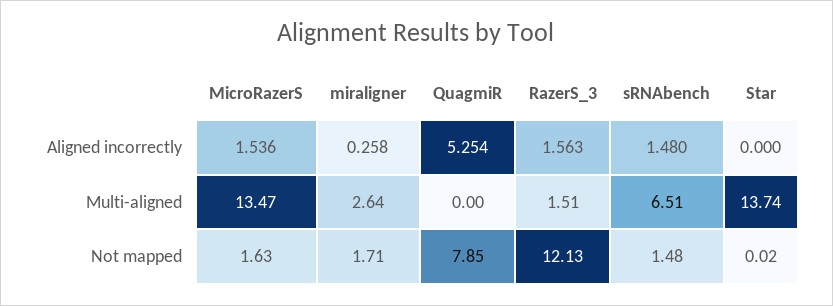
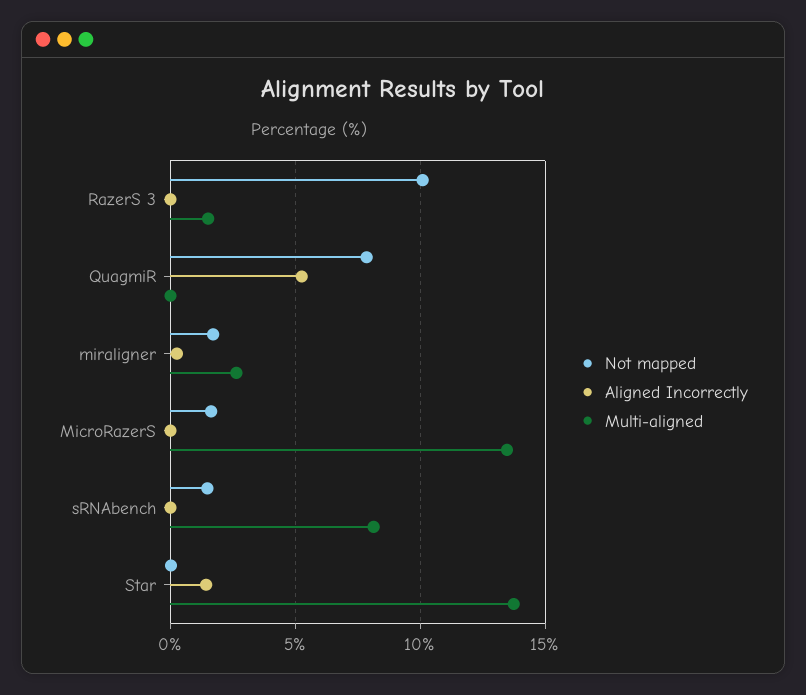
Aligned incorrectly, MicroRazerS: 1.536 -> 0
Aligned incorrectly, RazerS_3: 1.563 -> 0
Aligned incorrectly, sRNAbench: 1.48 -> 0
Aligned incorrectly, Star: 0 -> 1.5
Multi-aligned, sRNAbench: 6.51 -> 8
Not mapped, RazerS_3: 12.13 -> 10

